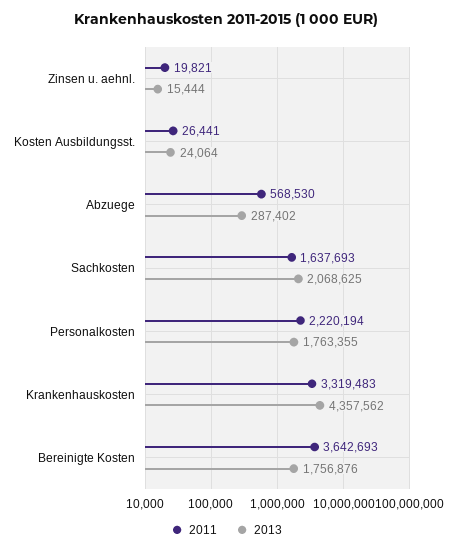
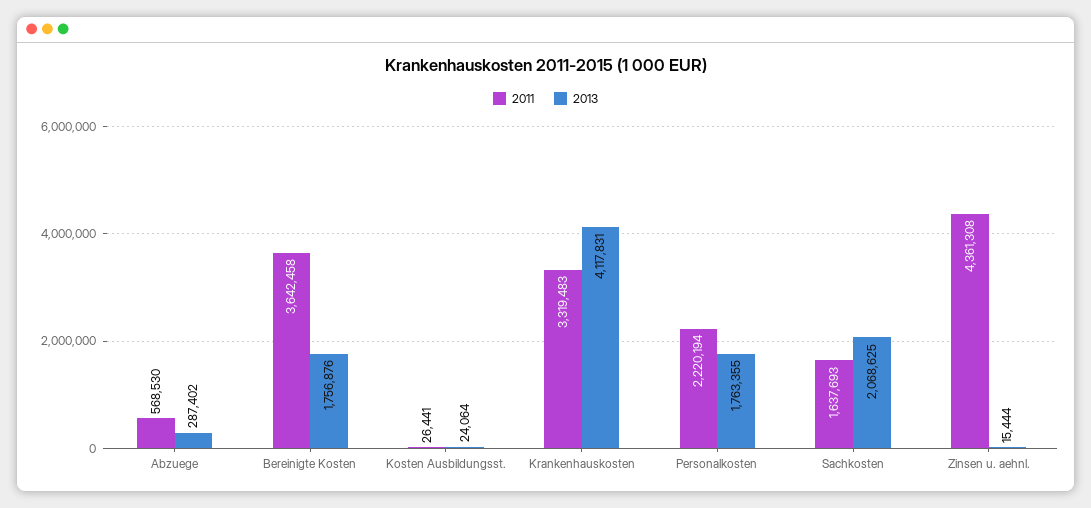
2011, Zinsen u. aehnl.: 19821 -> 4361308
2013, Krankenhauskosten: 4357562 -> 4117831
2011, Bereinigte Kosten: 3642693 -> 3642458

